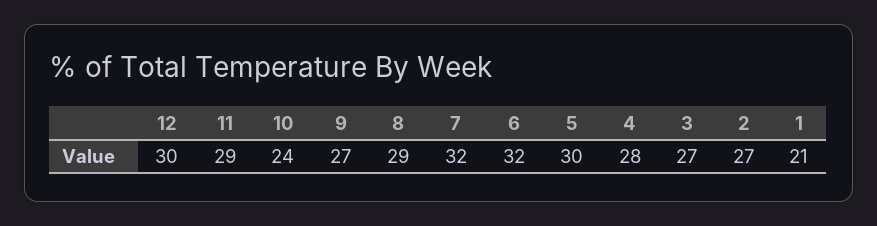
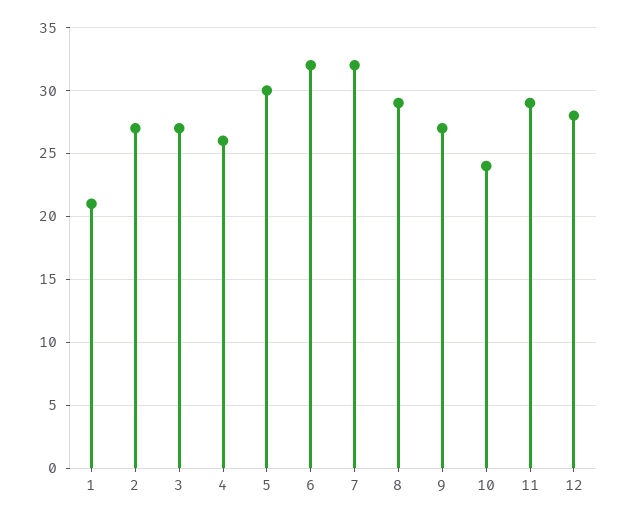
12: 30 -> 28
4: 28 -> 26

